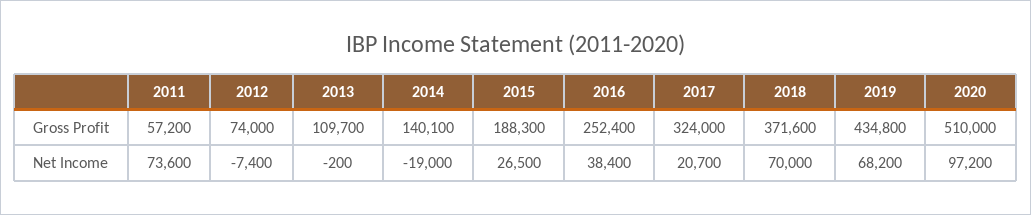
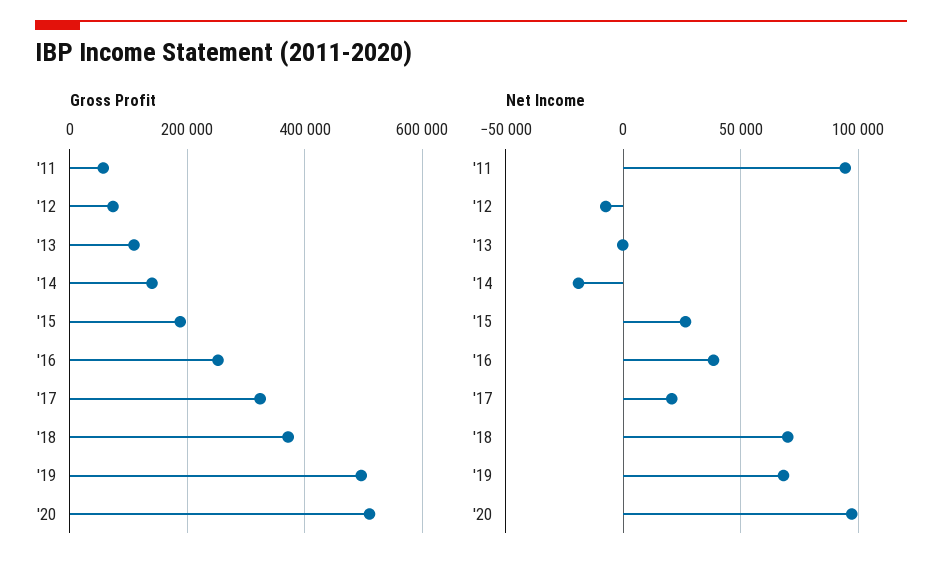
Gross Profit, 2019: 434800 -> 500000
Net Income, 2011: 73600 -> 95000

